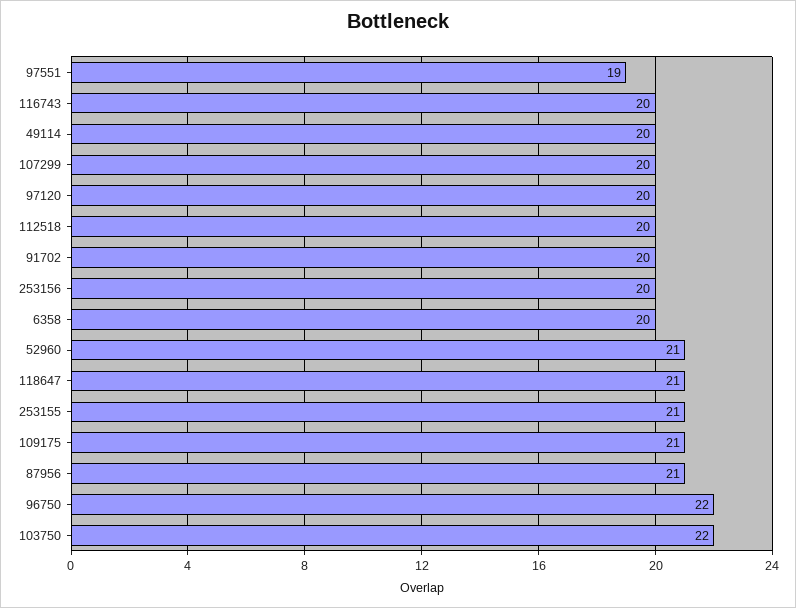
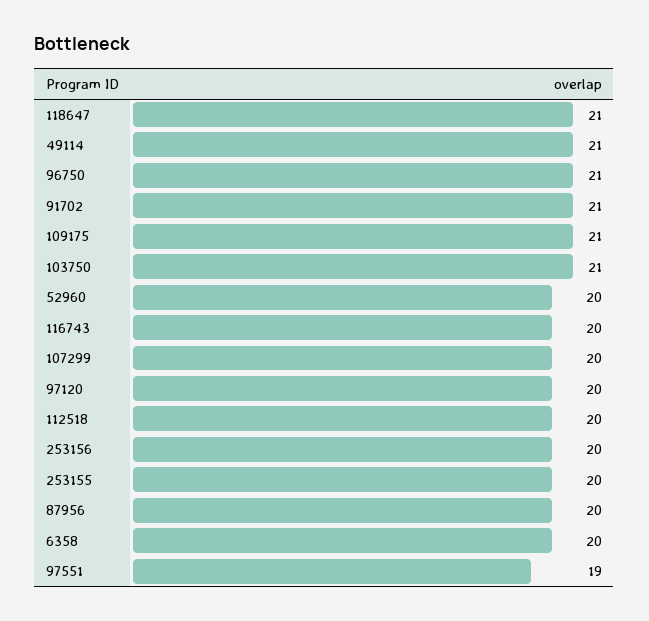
49114: 20 -> 21
91702: 20 -> 21
52960: 21 -> 20
253155: 21 -> 20
87956: 21 -> 20
96750: 22 -> 21
103750: 22 -> 21

